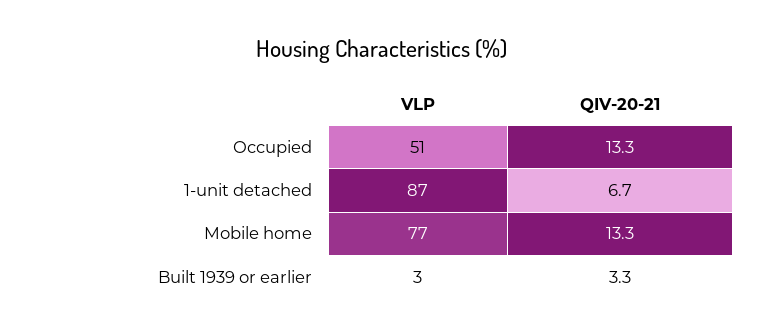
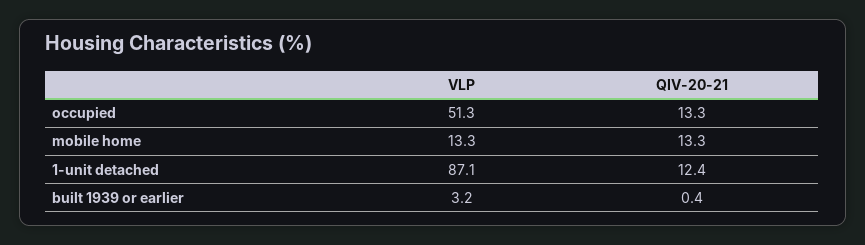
QIV-20-21, 1-unit detached: 6.7 -> 12.4
VLP, Mobile home: 77 -> 13.3
QIV-20-21, Built 1939 or earlier: 3.3 -> 0.4

